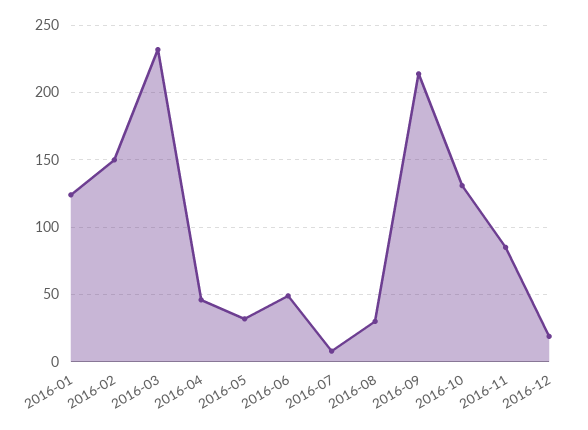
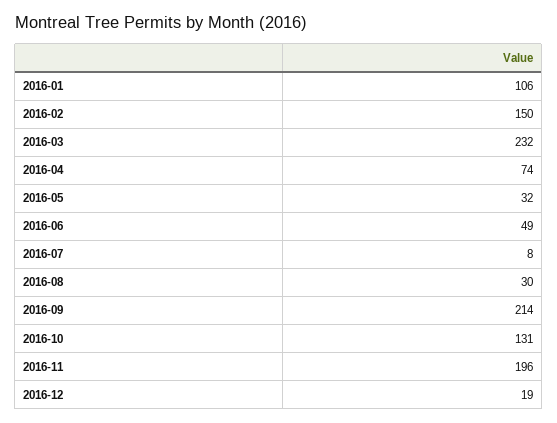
2016-01: 125 -> 106
2016-04: 45 -> 74
2016-11: 85 -> 196

